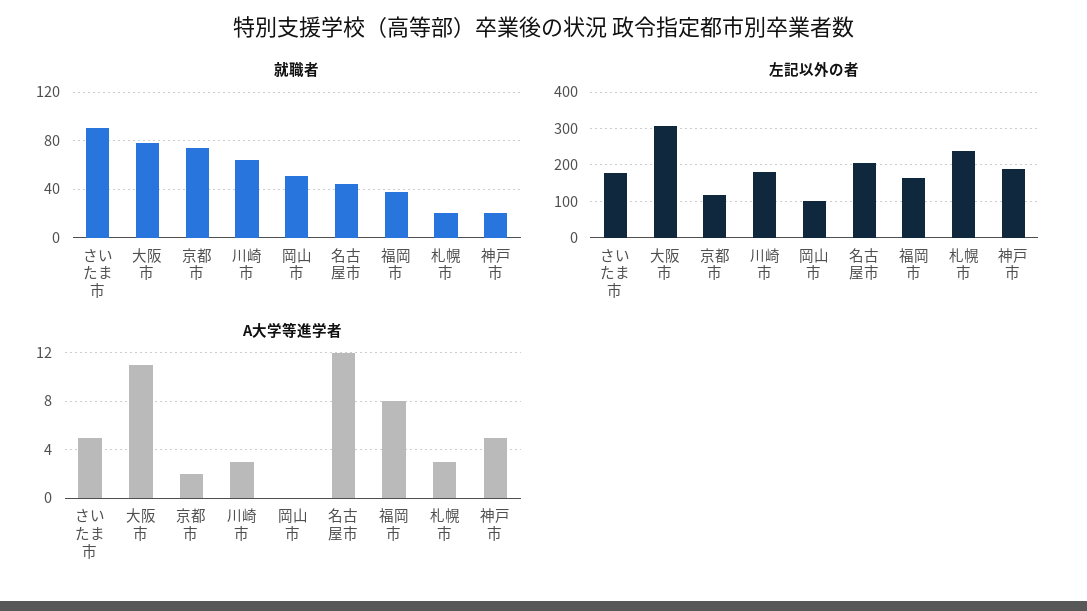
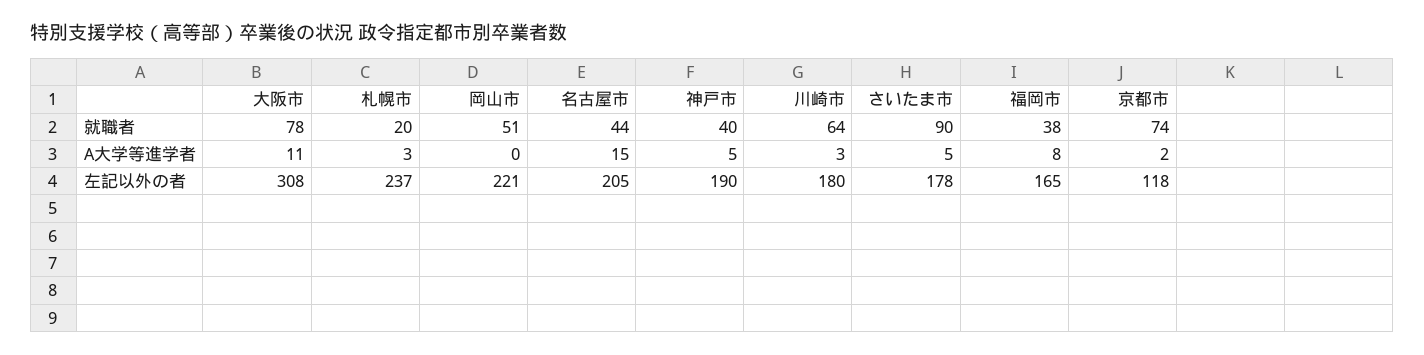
就職者, 神戸市: 20 -> 40
左記以外の者, 岡山市: 100 -> 221
A大学等進学者, 名古屋市: 12 -> 15

